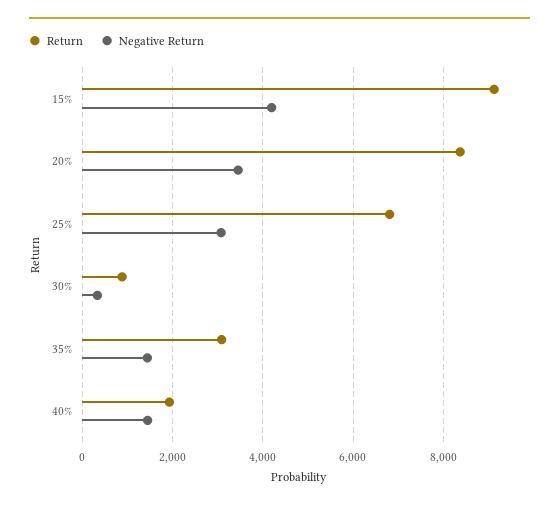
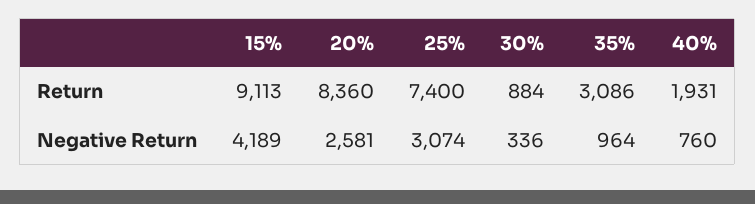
Negative Return, 20%: 3400 -> 2581
Return, 25%: 6800 -> 7400
Negative Return, 35%: 1400 -> 964
Negative Return, 40%: 1400 -> 760

